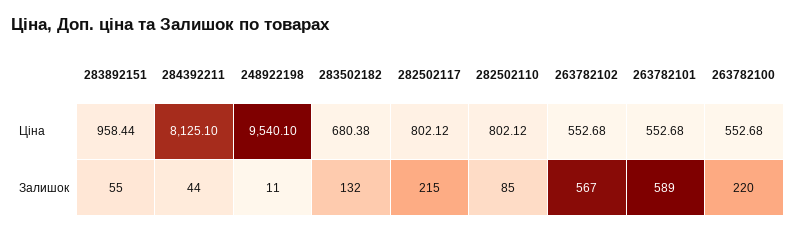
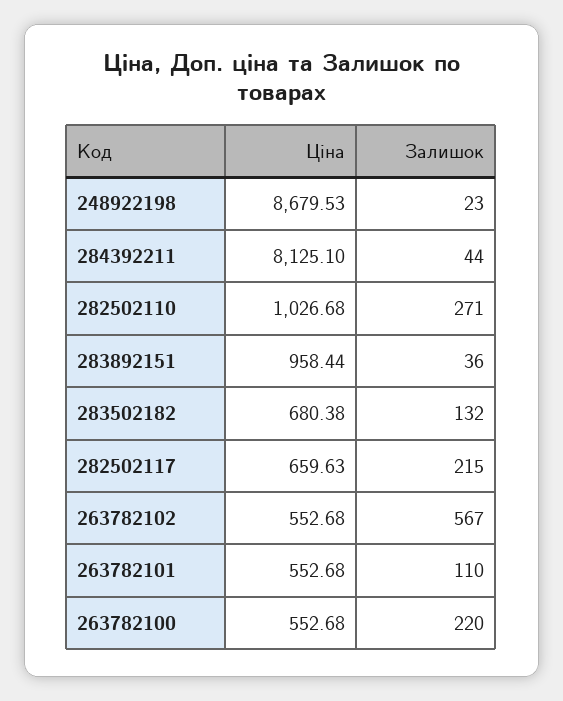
248922198, Ціна: 9540.1 -> 8679.53
282502117, Ціна: 802.12 -> 659.63
282502110, Ціна: 802.12 -> 1026.68
283892151, Залишок: 55 -> 36
248922198, Залишок: 11 -> 23
282502110, Залишок: 85 -> 271
263782101, Залишок: 589 -> 110

